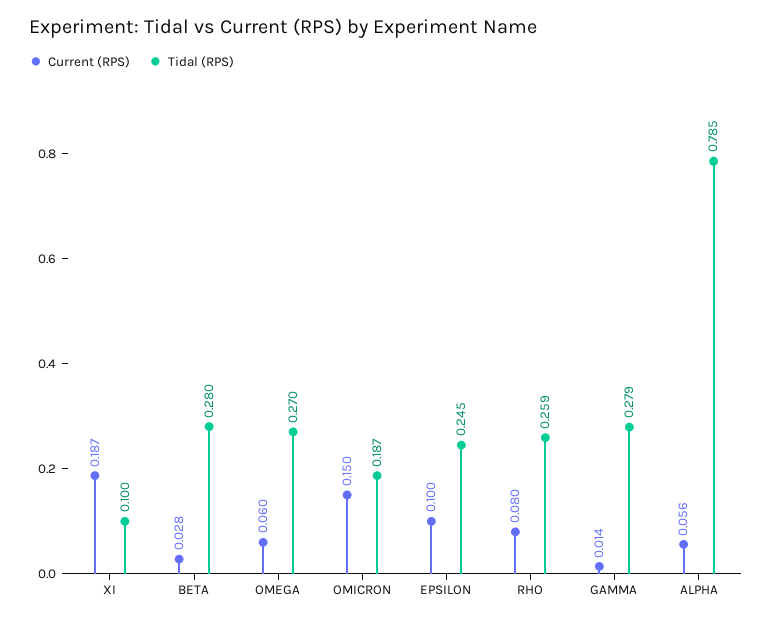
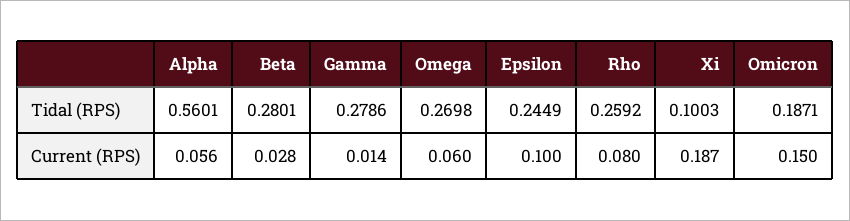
Tidal (RPS), ALPHA: 0.785 -> 0.5601

